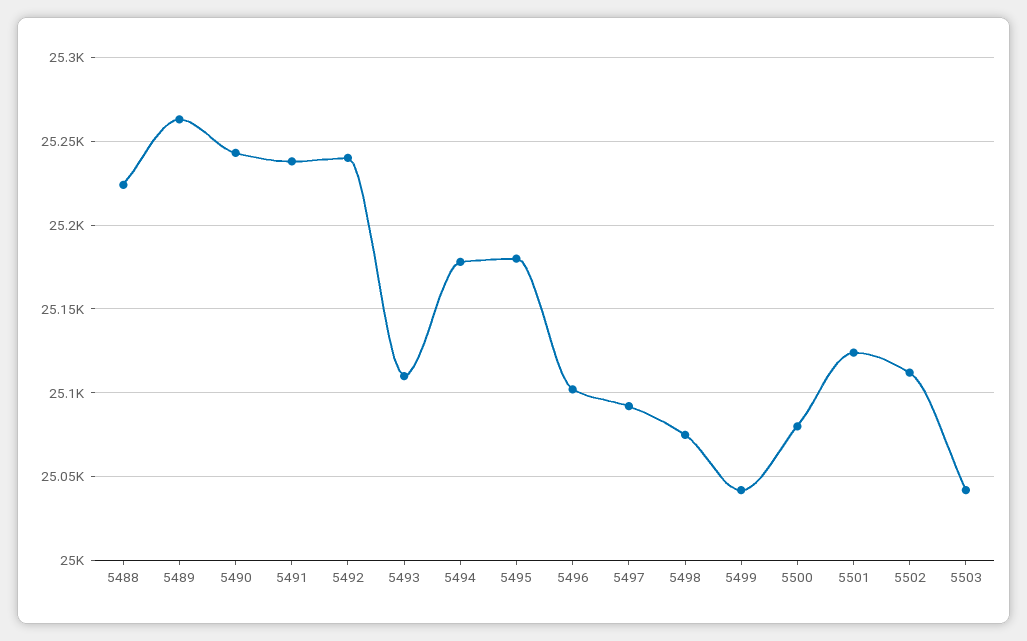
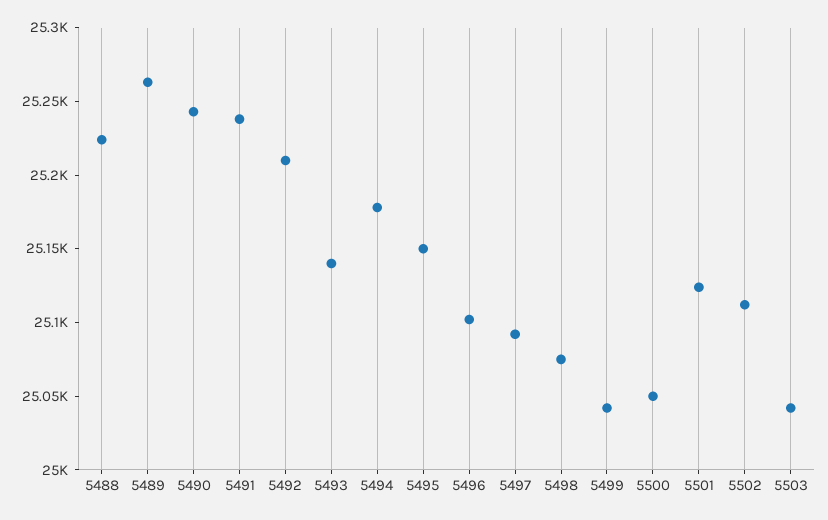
5492: 25240 -> 25210
5493: 25110 -> 25140
5495: 25180 -> 25150
5500: 25080 -> 25050

